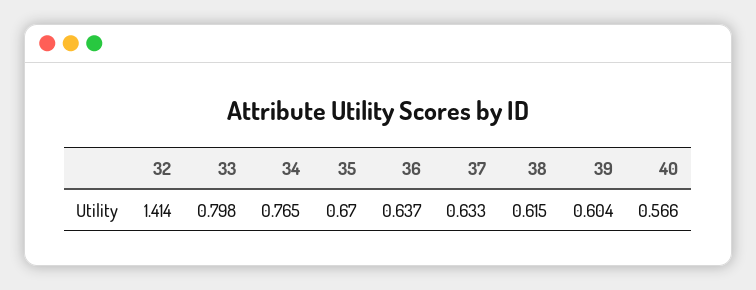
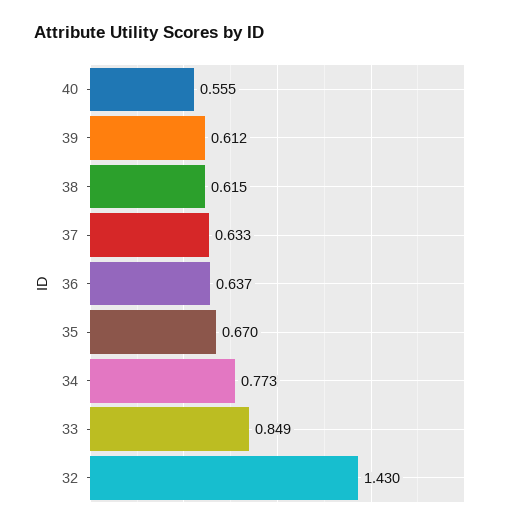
32: 1.414 -> 1.43
33: 0.798 -> 0.849
34: 0.765 -> 0.773
39: 0.604 -> 0.612
40: 0.566 -> 0.555

